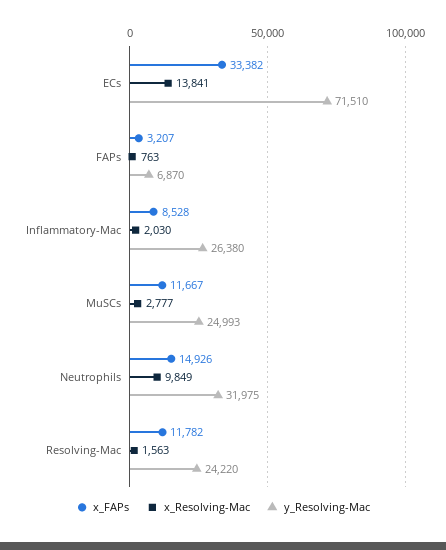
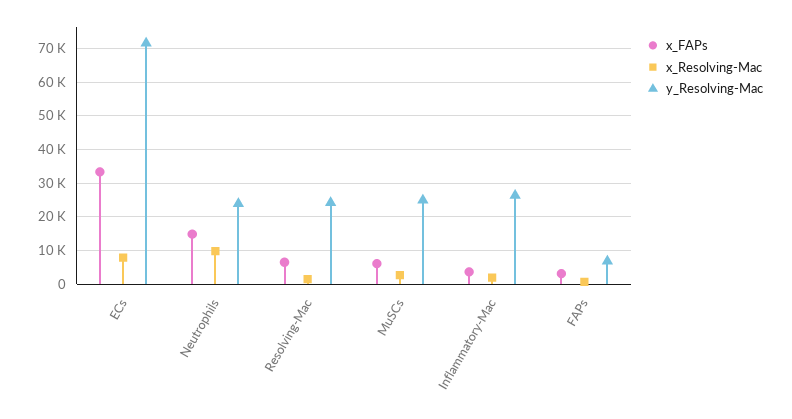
x_Resolving-Mac, ECs: 13841 -> 8000
x_FAPs, Inflammatory-Mac: 8528 -> 4000
x_FAPs, MuSCs: 11667 -> 6000
y_Resolving-Mac, Neutrophils: 31975 -> 24000
x_FAPs, Resolving-Mac: 11782 -> 6000

